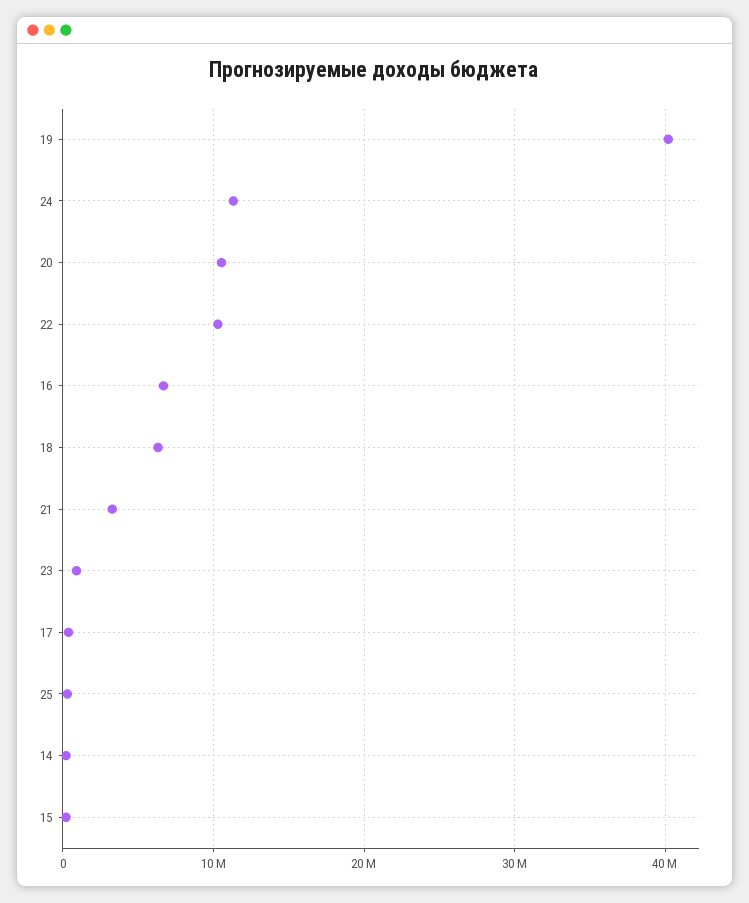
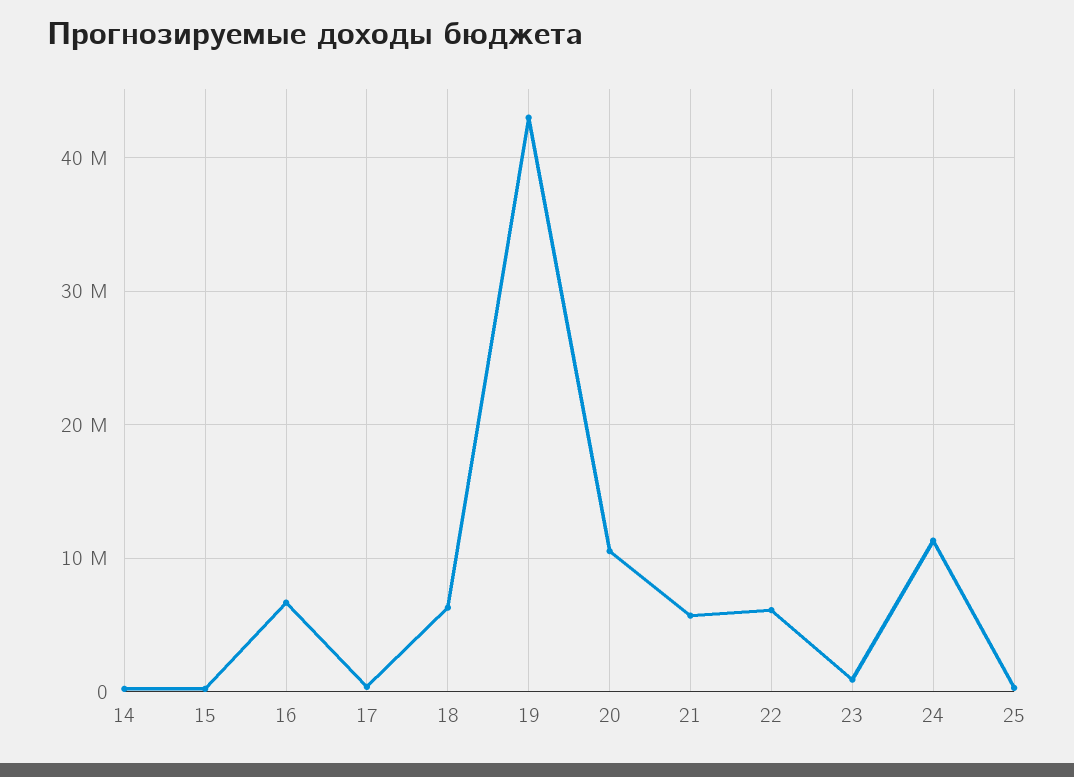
19: 40000000 -> 43000000
22: 10000000 -> 6000000
21: 3000000 -> 6000000

